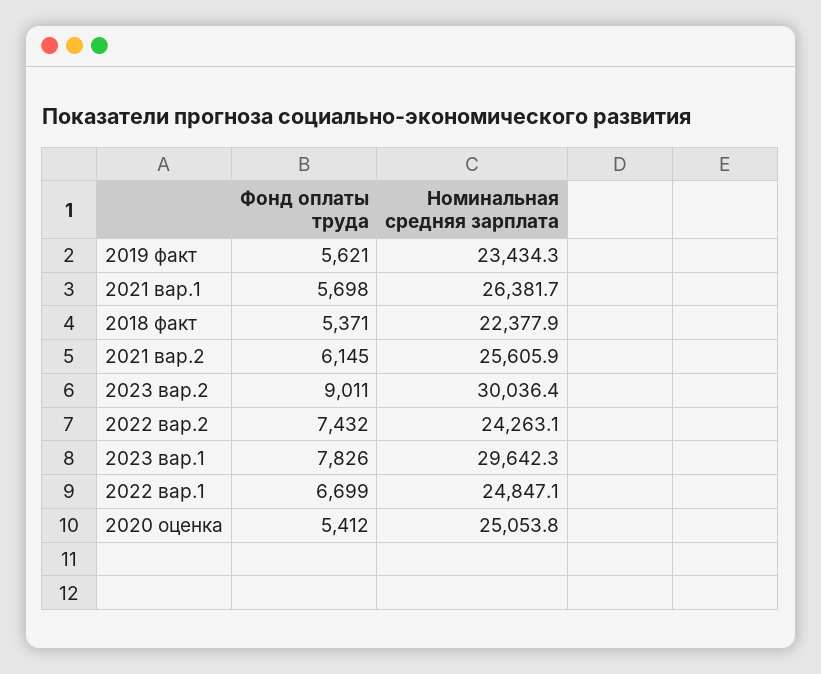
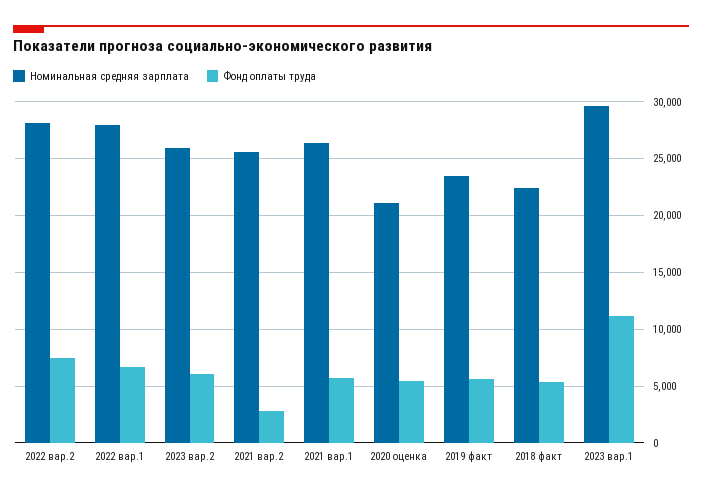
Фонд оплаты труда, 2021 вар.2: 6145 -> 3000
Фонд оплаты труда, 2023 вар.2: 9011 -> 6000
Номинальная средняя зарплата, 2023 вар.2: 30036.4 -> 26000
Номинальная средняя зарплата, 2022 вар.2: 24263.1 -> 28000
Фонд оплаты труда, 2023 вар.1: 7826 -> 11000
Номинальная средняя зарплата, 2022 вар.1: 24847.1 -> 28000
Номинальная средняя зарплата, 2020 оценка: 25053.8 -> 21000

